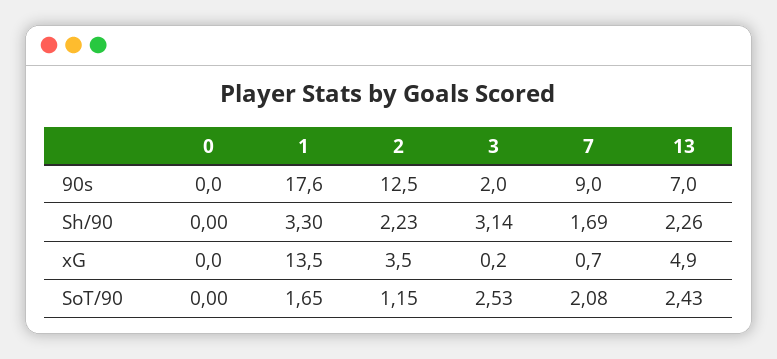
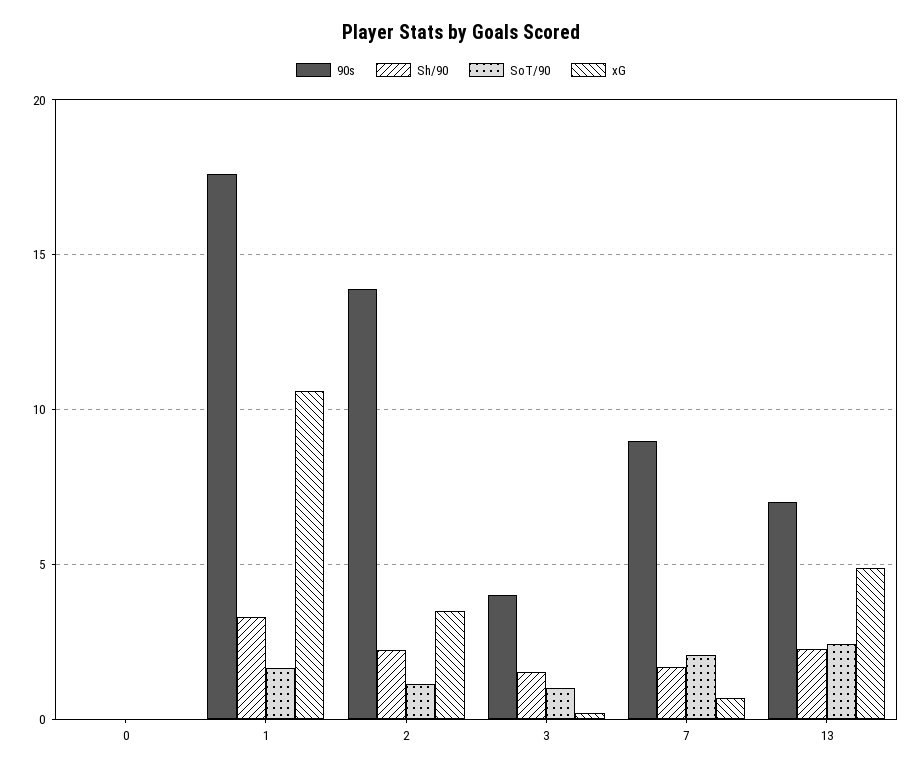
90s, 2: 12.5 -> 14
90s, 3: 2 -> 4
Sh/90, 3: 3.14 -> 1.5
xG, 1: 13.5 -> 10.5
SoT/90, 3: 2.53 -> 1

